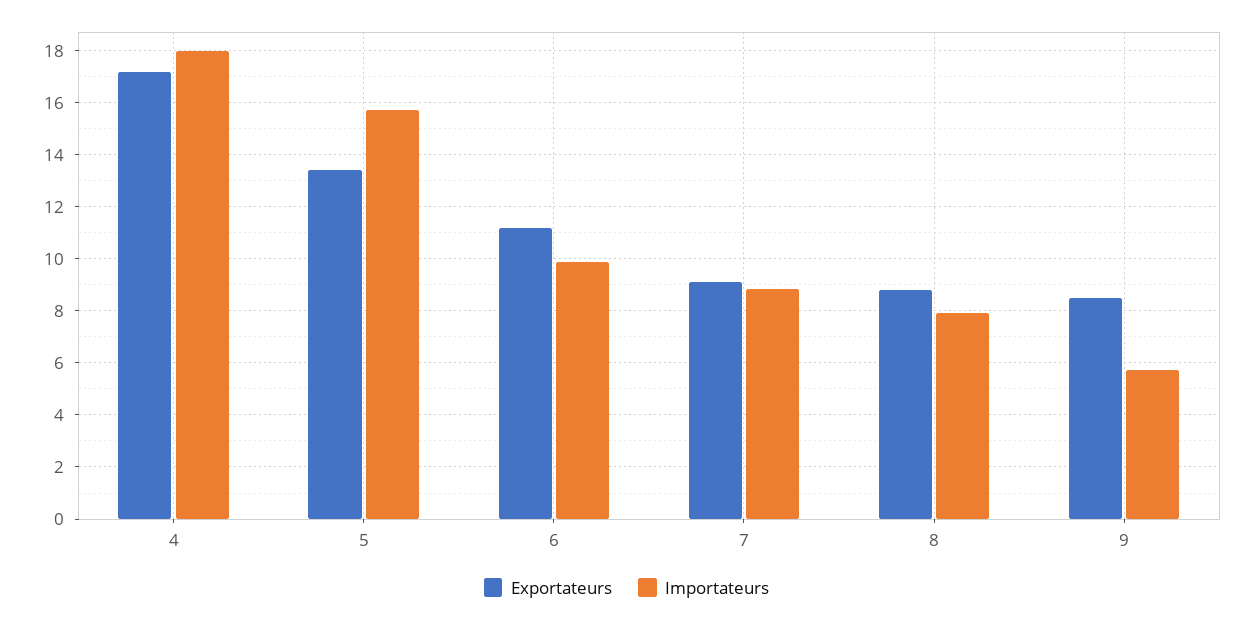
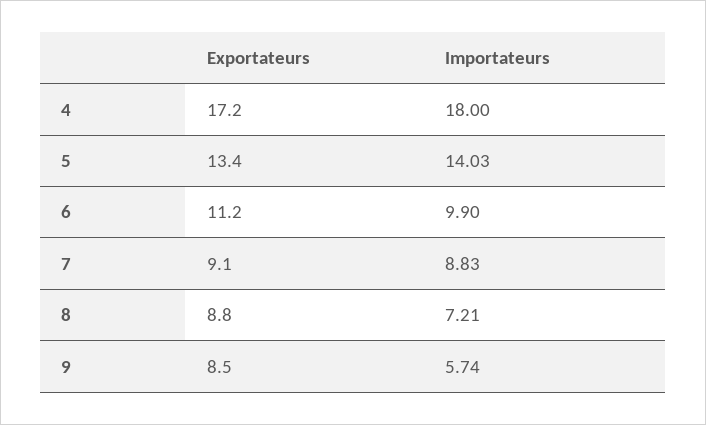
Importateurs, 5: 15.75 -> 14.03
Importateurs, 8: 8 -> 7.21

